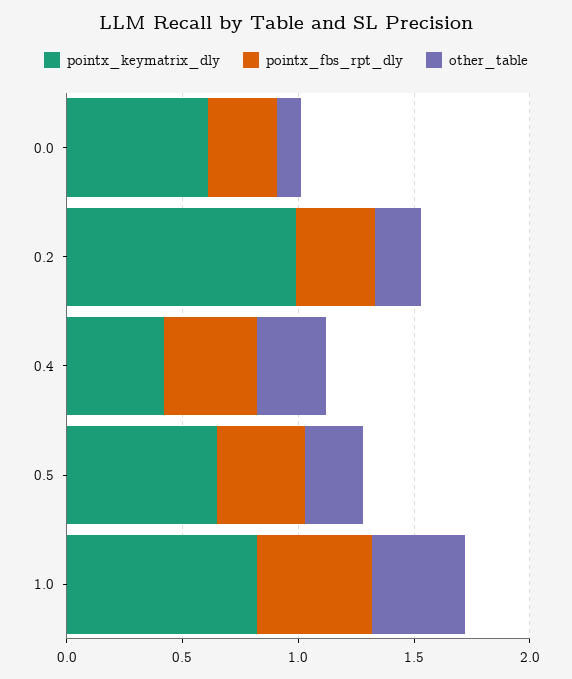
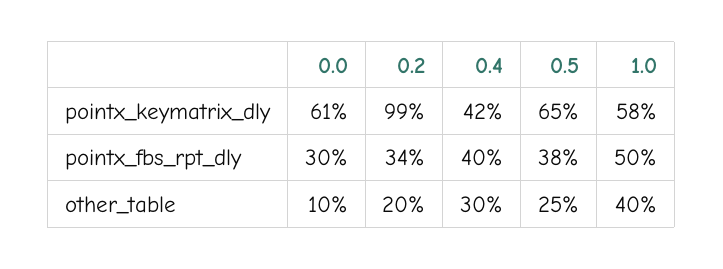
pointx_keymatrix_dly, 1.0: 0.8 -> 0.58

